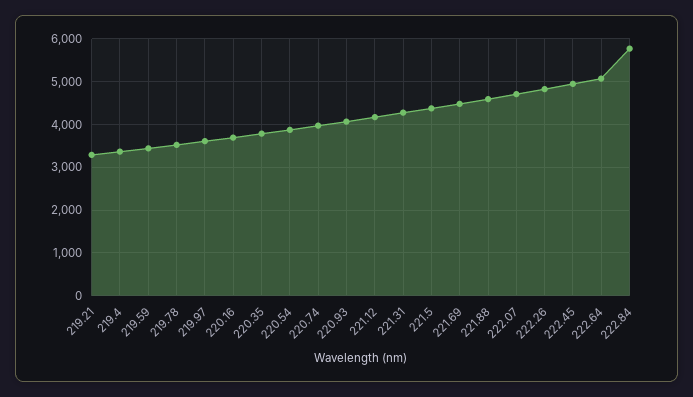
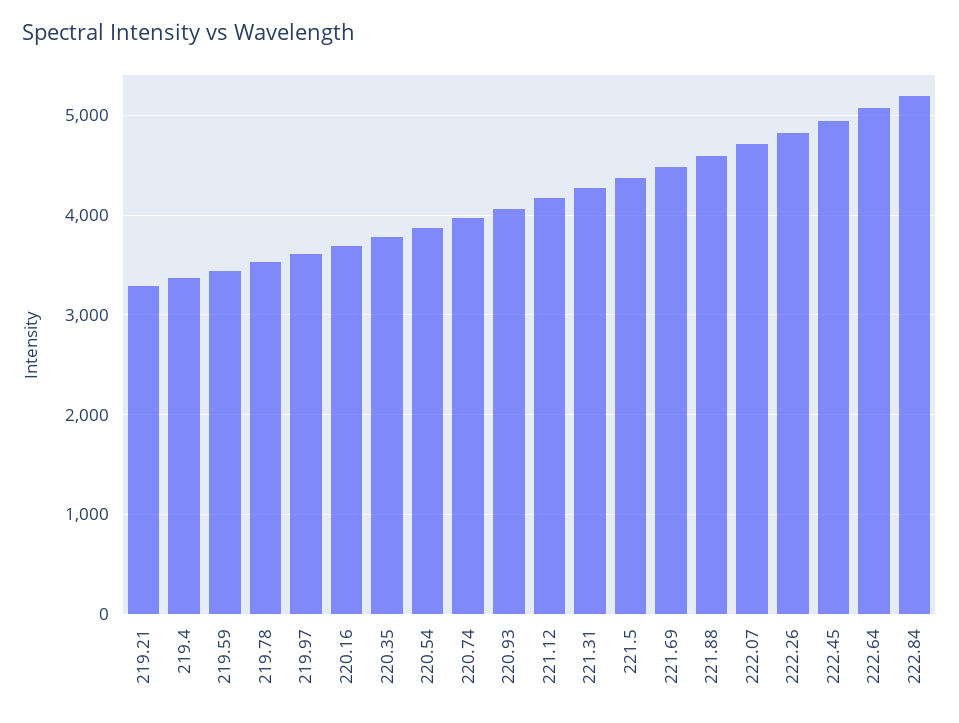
222.84: 5800 -> 5200

